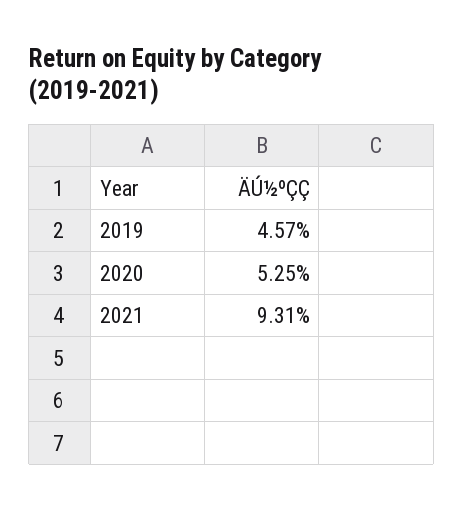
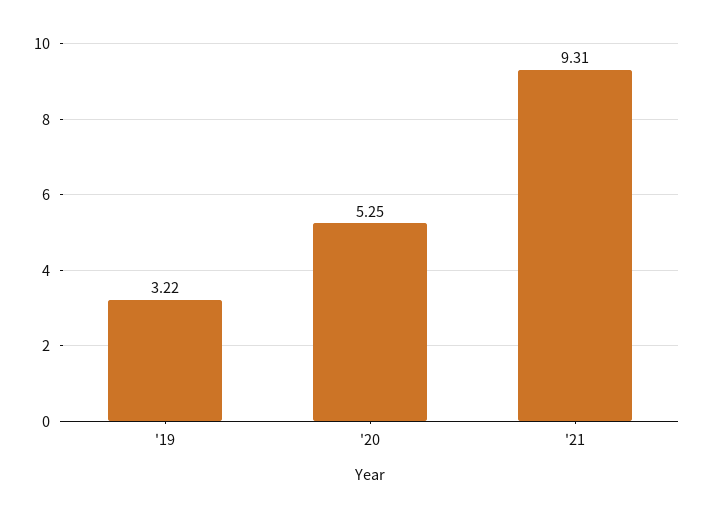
2019: 4.57 -> 3.22

